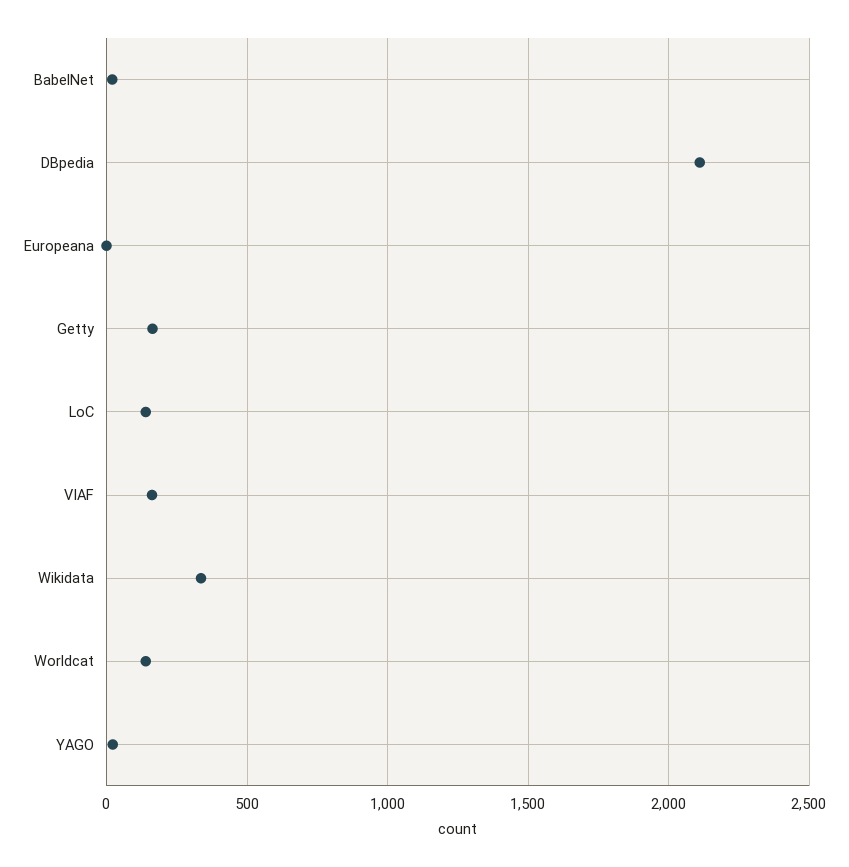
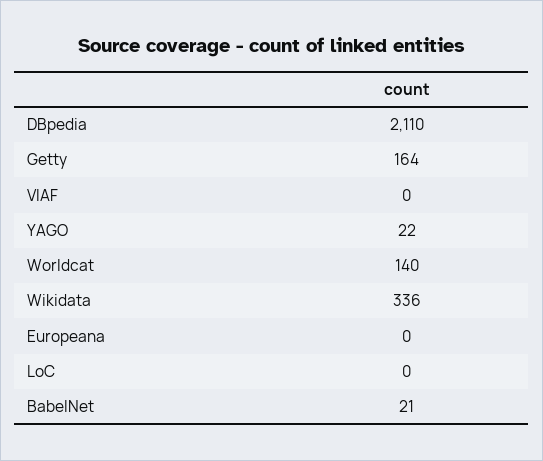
LoC: 150 -> 0
VIAF: 150 -> 0

